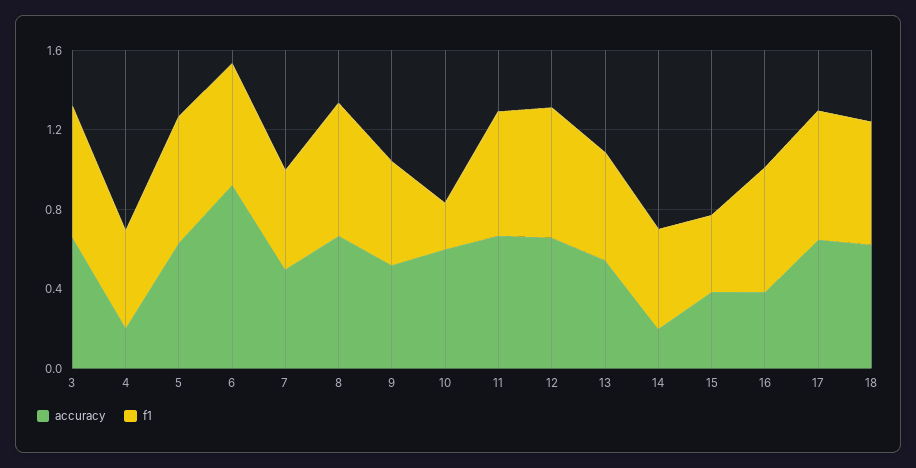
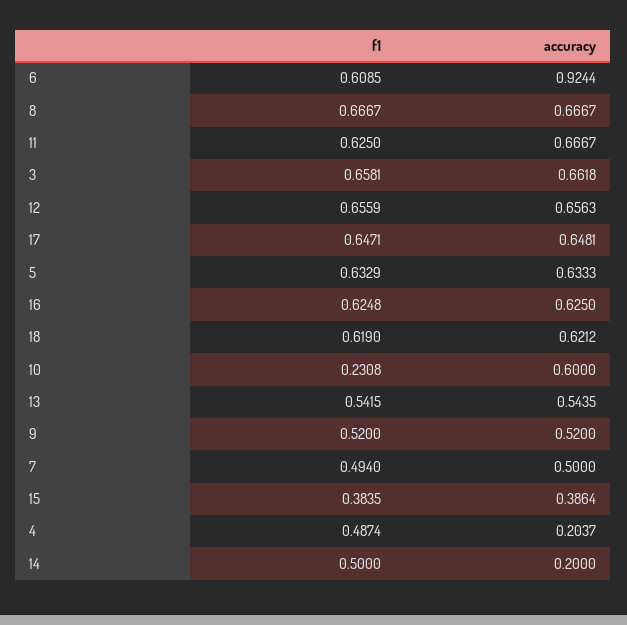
accuracy, 16: 0.4 -> 0.625

